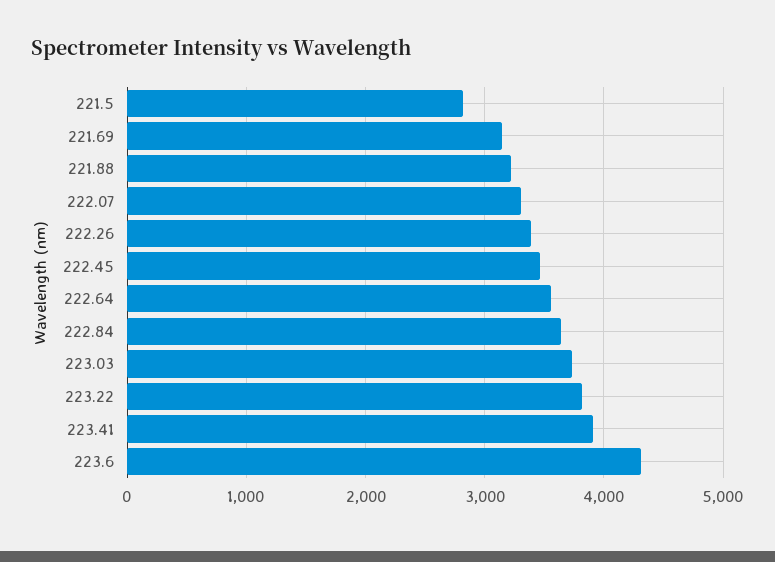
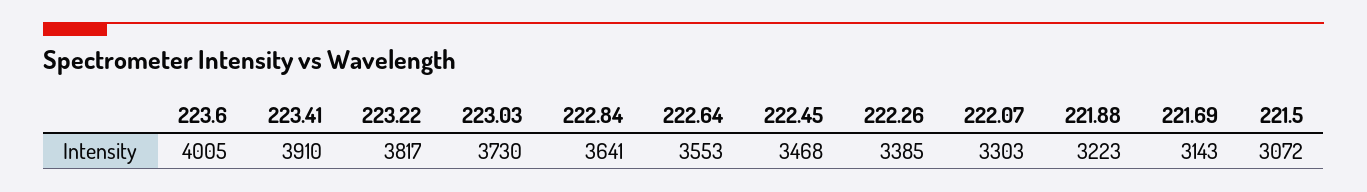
221.5: 2800 -> 3072
223.6: 4300 -> 4005

